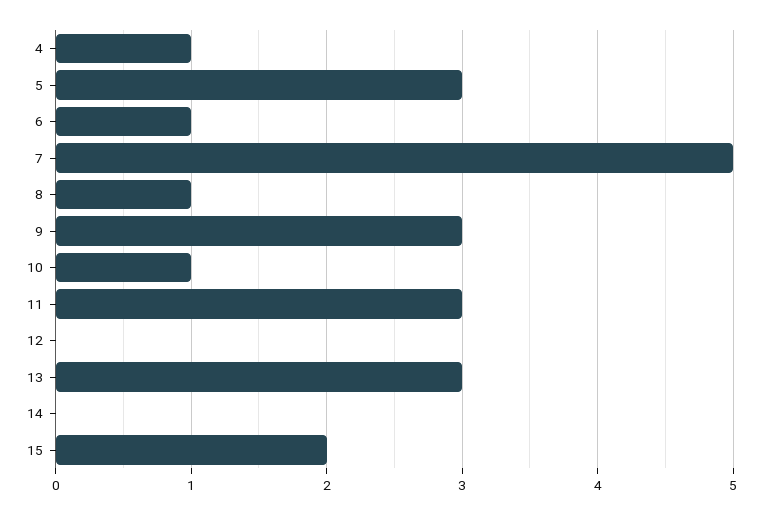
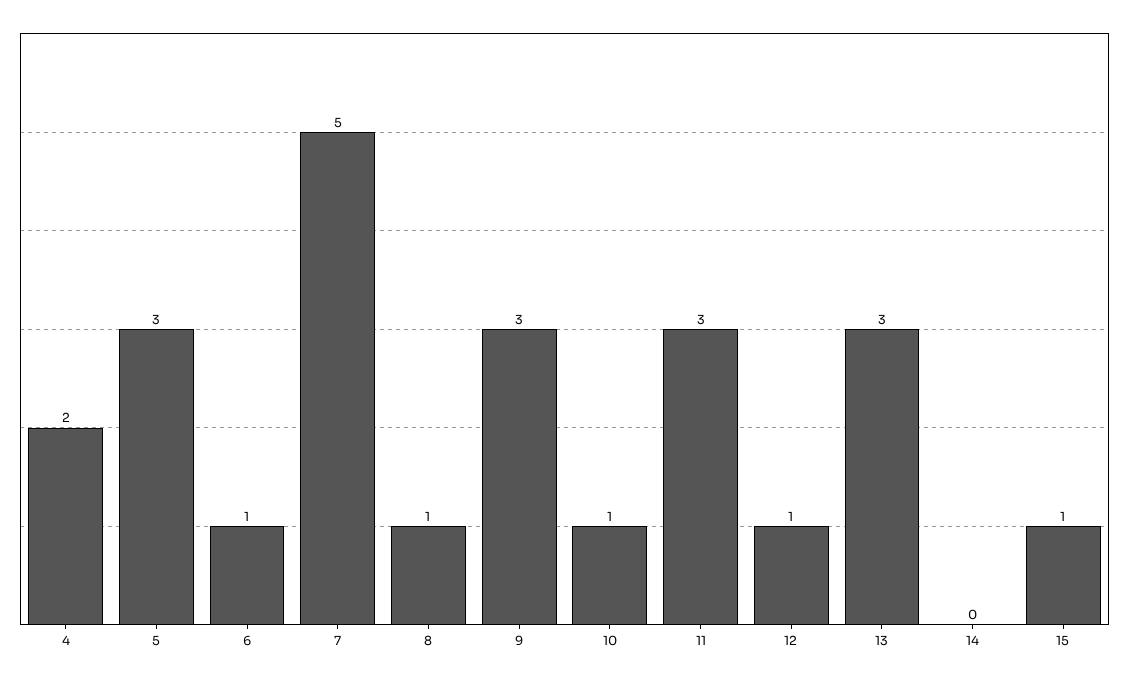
4: 1 -> 2
12: 0 -> 1
15: 2 -> 1

